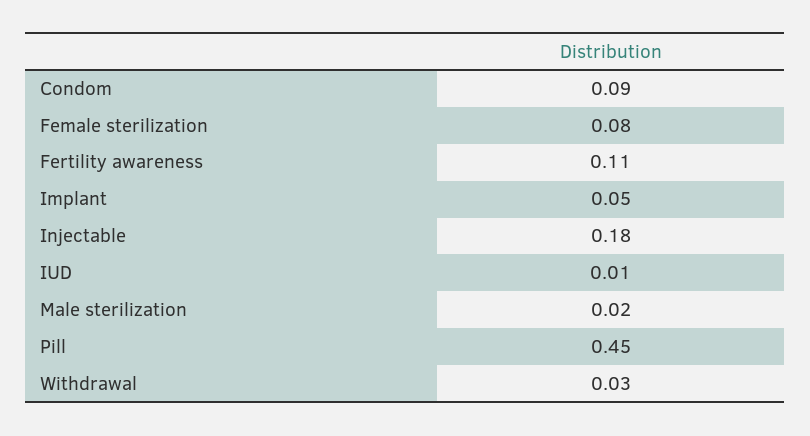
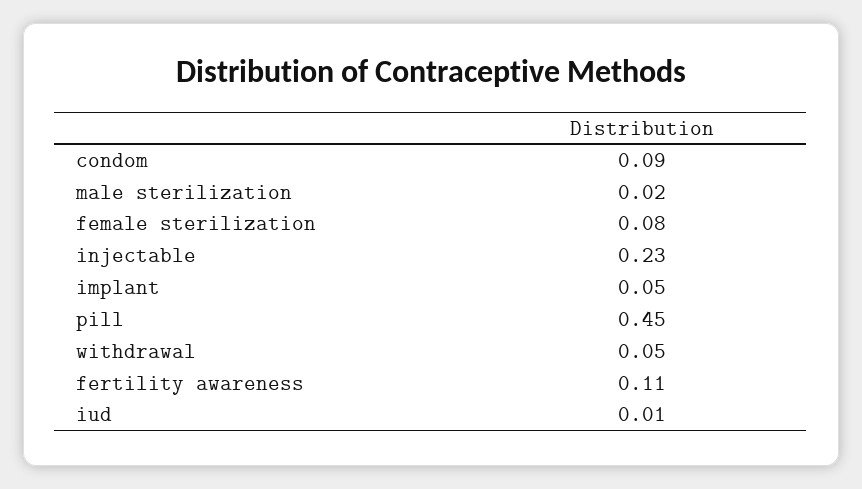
Injectable: 0.18 -> 0.23
Withdrawal: 0.03 -> 0.05

